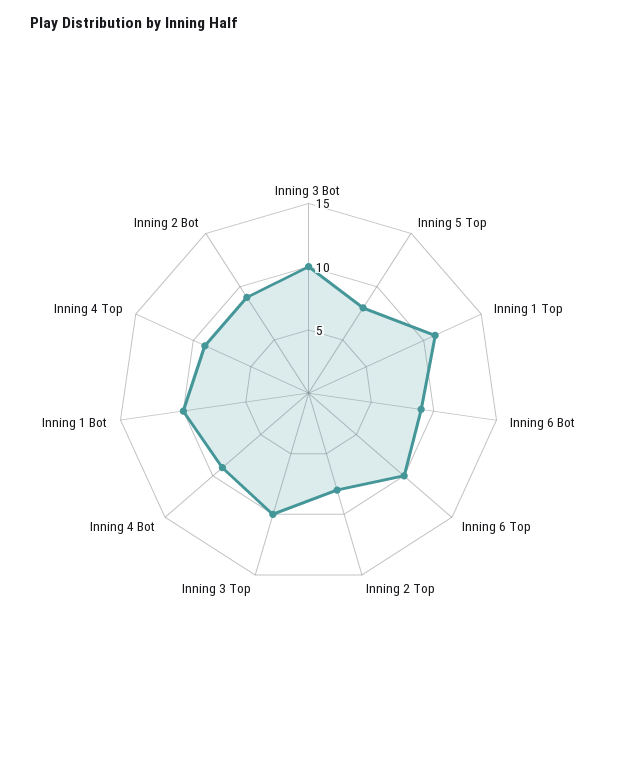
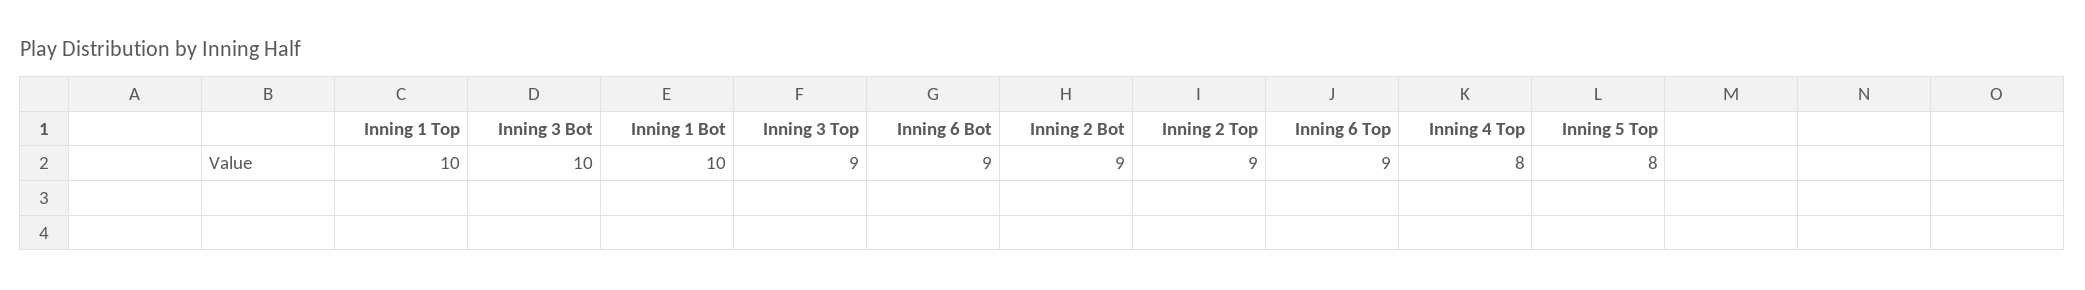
Inning 1 Top: 11 -> 10
Inning 6 Top: 10 -> 9
Inning 2 Top: 8 -> 9
Inning 3 Top: 10 -> 9
Inning 4 Bot: 9 -> none
Inning 4 Top: 9 -> 8

